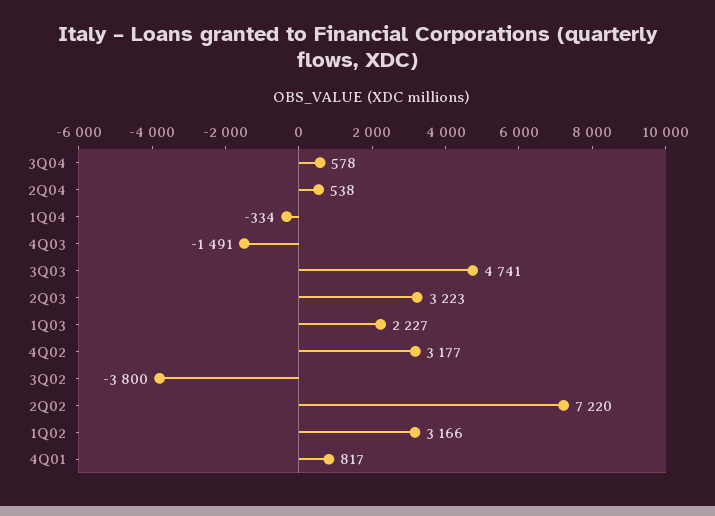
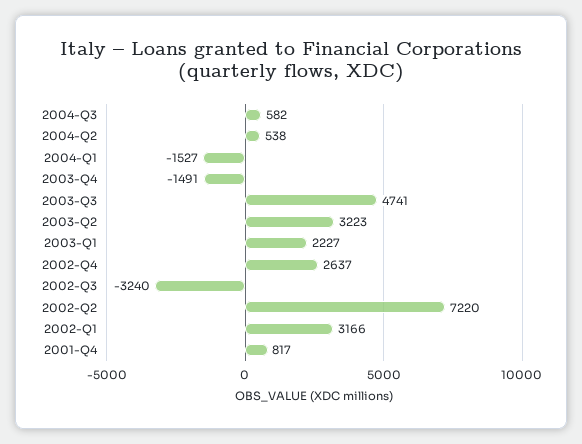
3Q04: 578 -> 582
1Q04: -334 -> -1527
4Q02: 3177 -> 2637
3Q02: -3800 -> -3240

